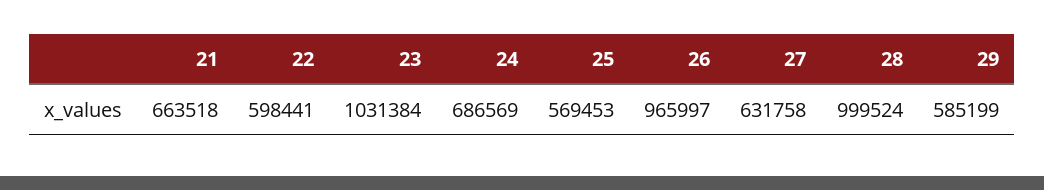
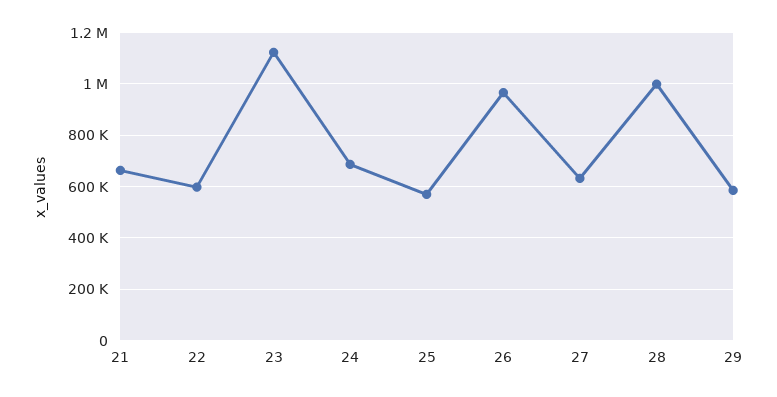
23: 1031384 -> 1125000

